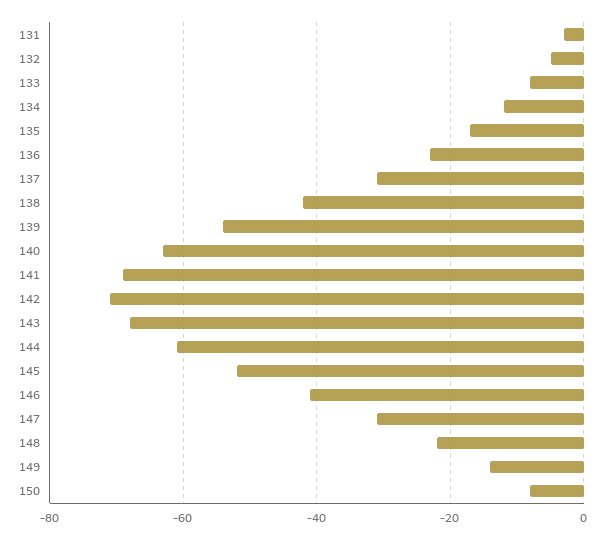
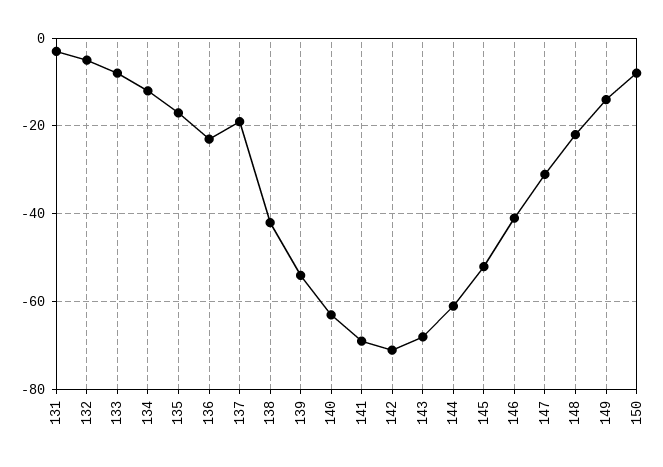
137: -30 -> -20

